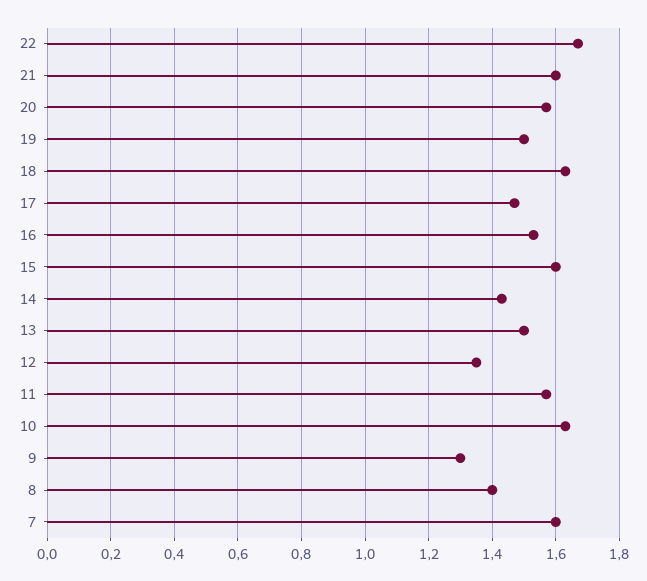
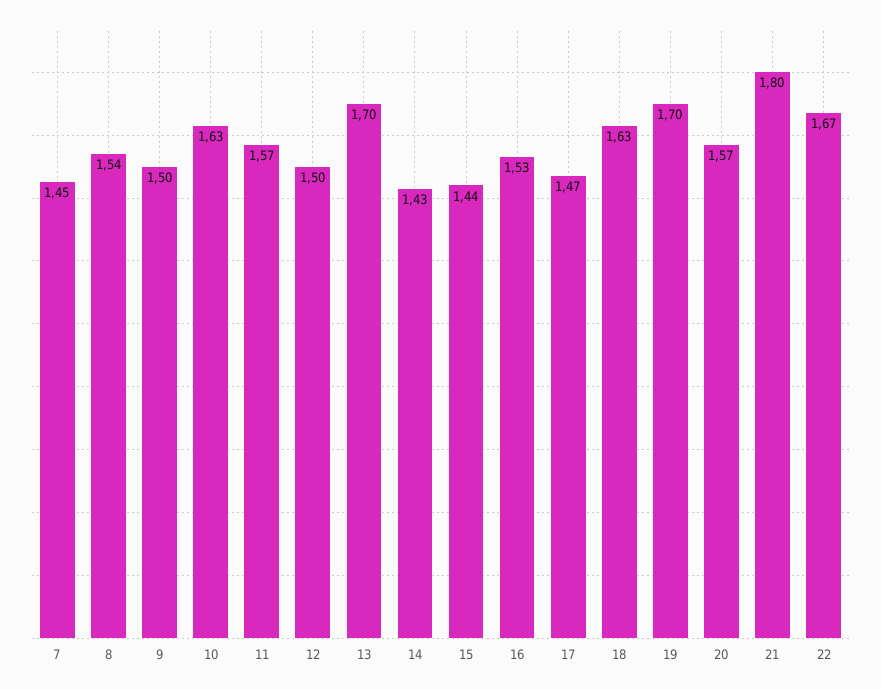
21: 1.6 -> 1.8
19: 1.5 -> 1.7
15: 1.6 -> 1.44
13: 1.5 -> 1.7
12: 1.35 -> 1.5
9: 1.3 -> 1.5
8: 1.4 -> 1.54
7: 1.6 -> 1.45

